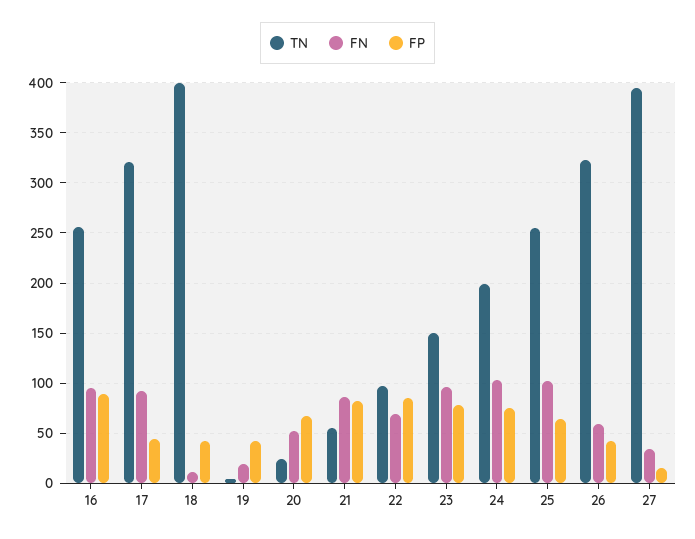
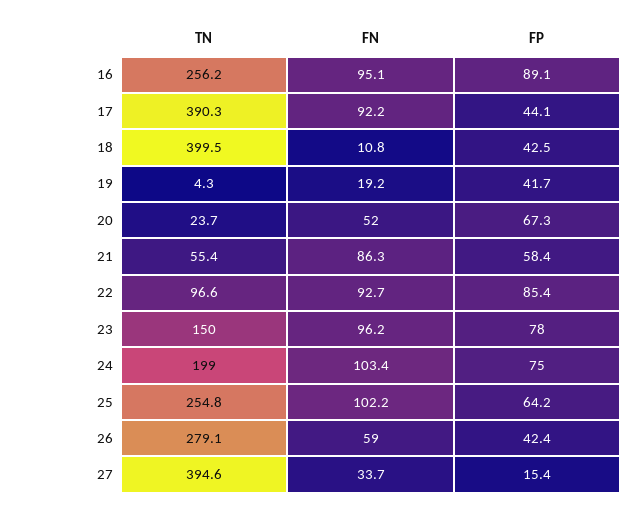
TN, 17: 320 -> 390.3
FP, 21: 80 -> 58.4
FN, 22: 70 -> 92.7
TN, 26: 320 -> 279.1

